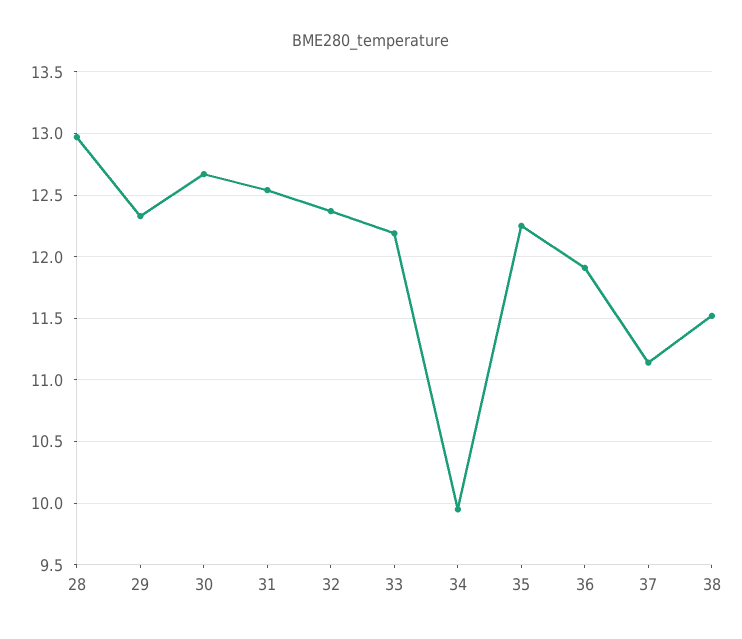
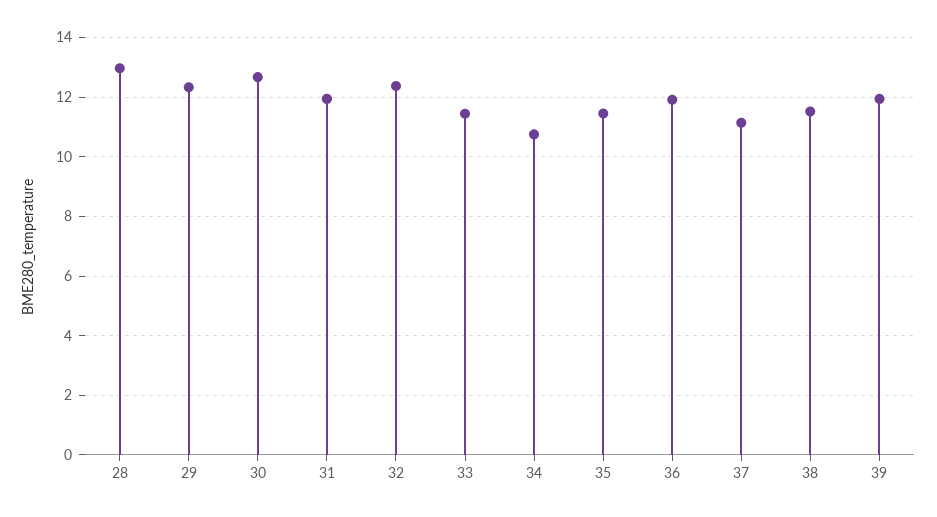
31: 12.55 -> 12
33: 12.2 -> 11.5
34: 9.95 -> 10.75
35: 12.25 -> 11.5
39: none -> 12

